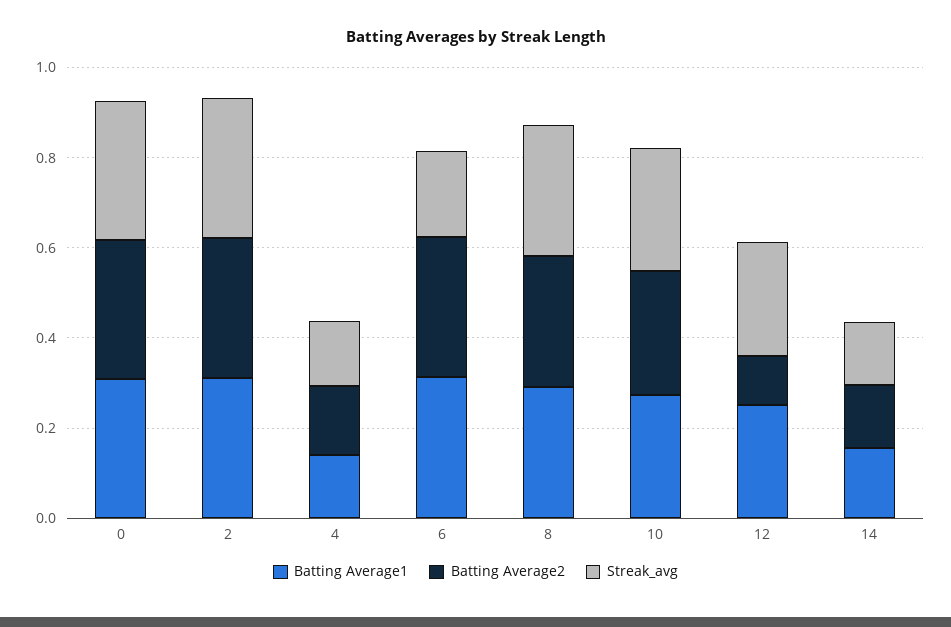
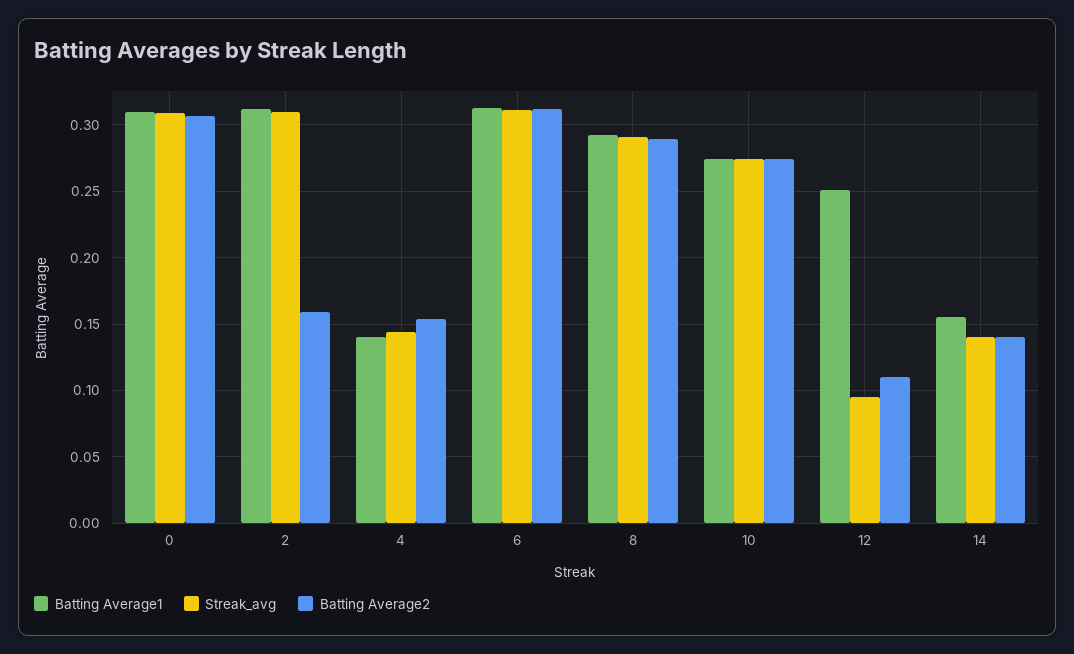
Batting Average2, 2: 0.3 -> 0.16
Streak_avg, 6: 0.2 -> 0.31
Streak_avg, 12: 0.25 -> 0.095

